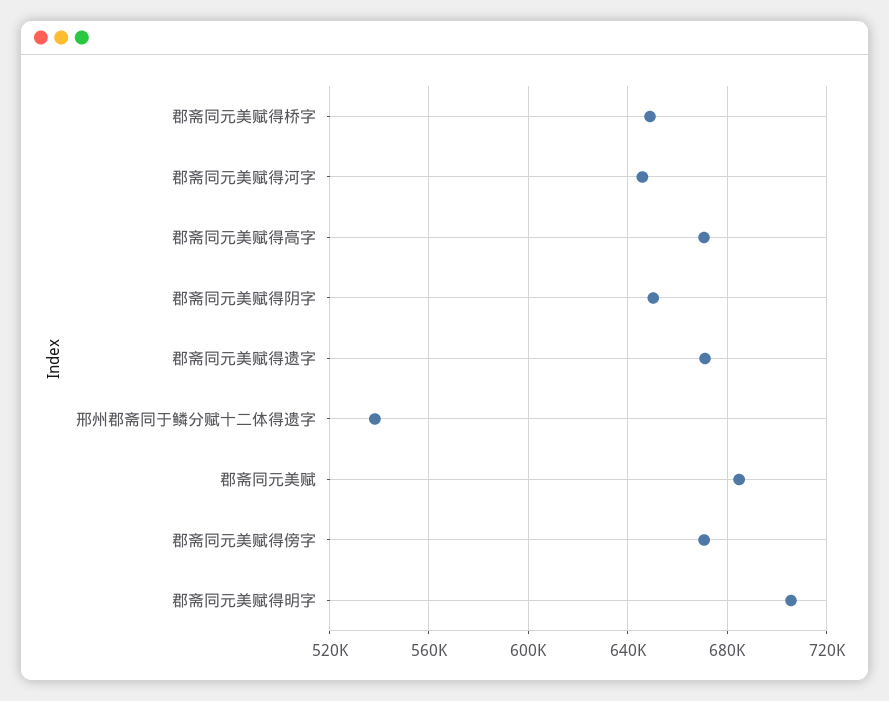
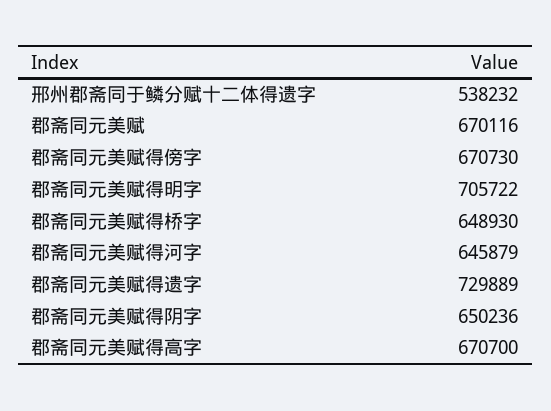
郡斋同元美赋得遗字: 670000 -> 729889
郡斋同元美赋: 685000 -> 670116

